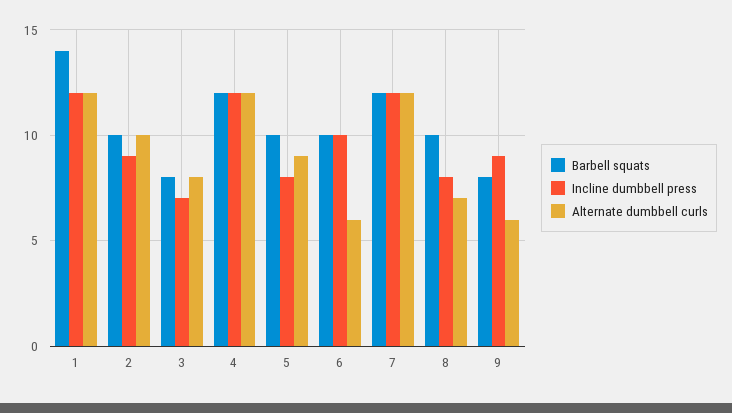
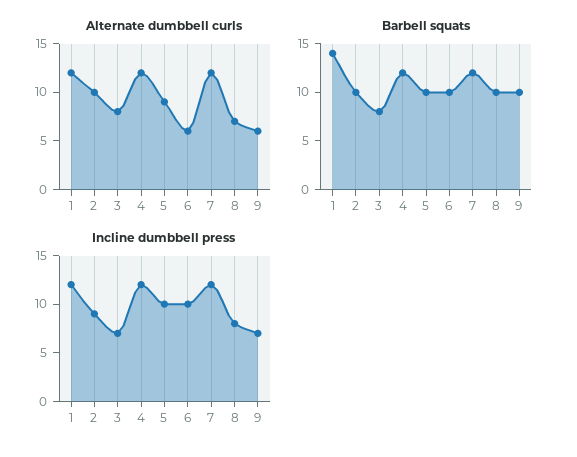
Incline dumbbell press, 5: 8 -> 10
Barbell squats, 9: 8 -> 10
Incline dumbbell press, 9: 9 -> 7

